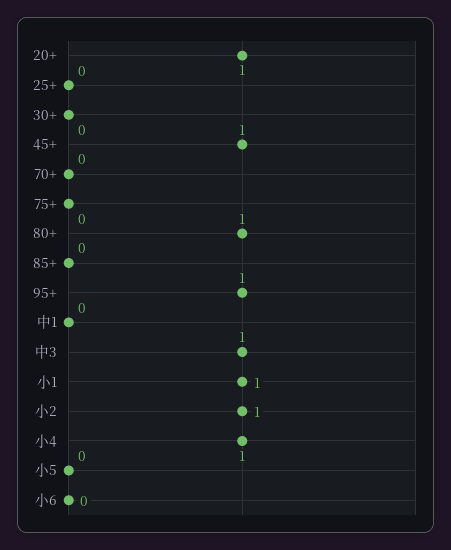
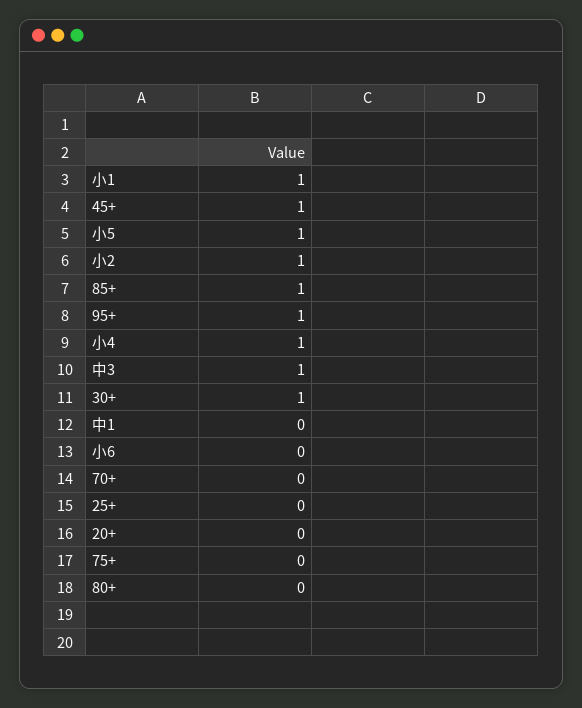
20+: 1 -> 0
30+: 0 -> 1
80+: 1 -> 0
85+: 0 -> 1
小5: 0 -> 1

